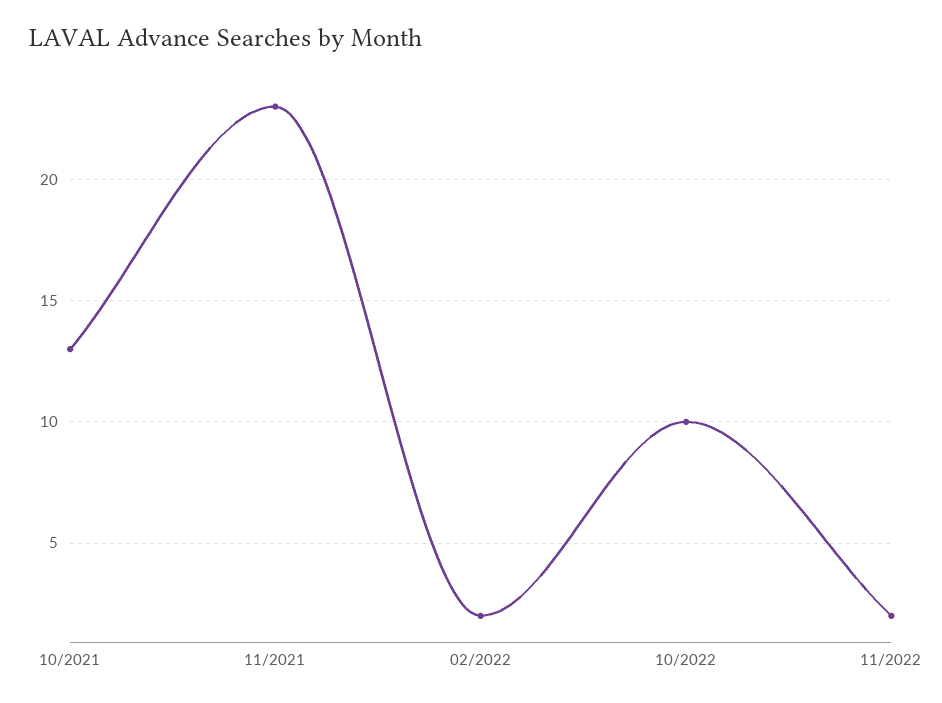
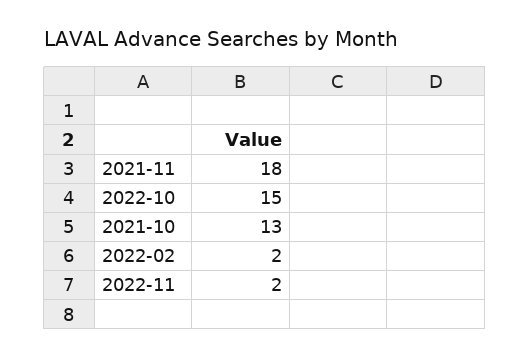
11/2021: 23 -> 18
10/2022: 10 -> 15

